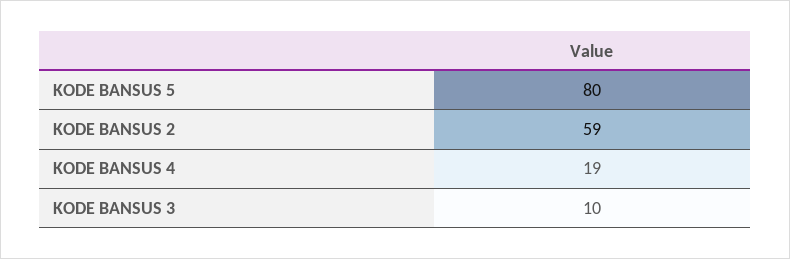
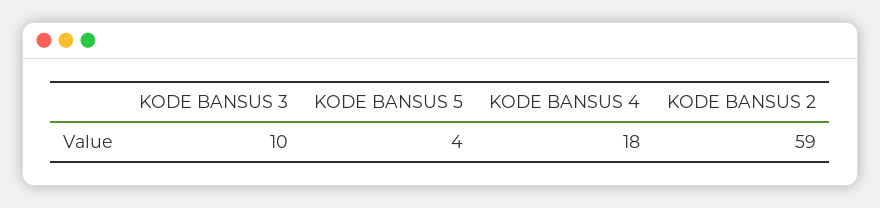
KODE BANSUS 5: 80 -> 4
KODE BANSUS 4: 19 -> 18

